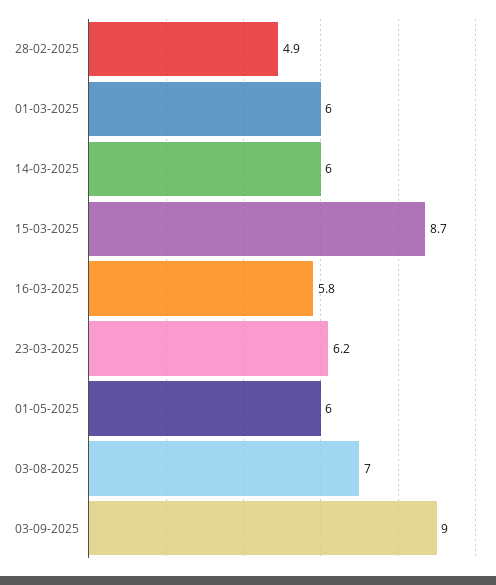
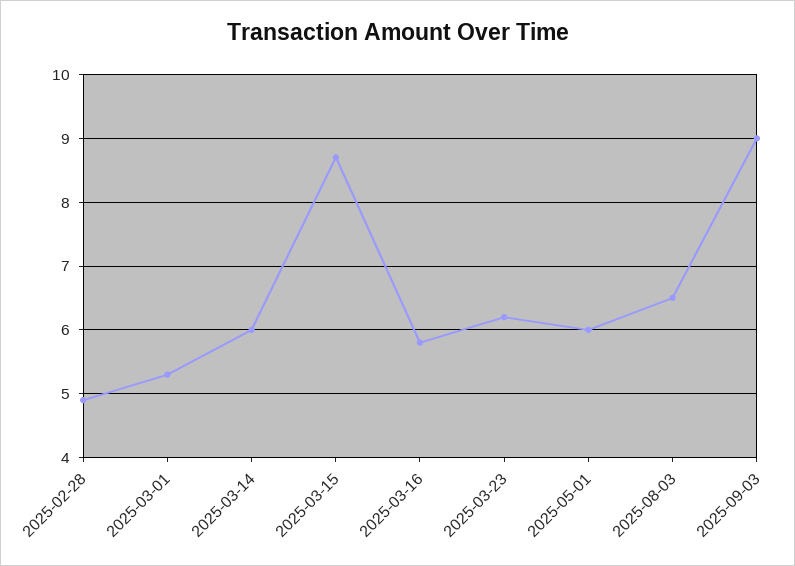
01-03-2025: 6 -> 5.3
03-08-2025: 7 -> 6.5

